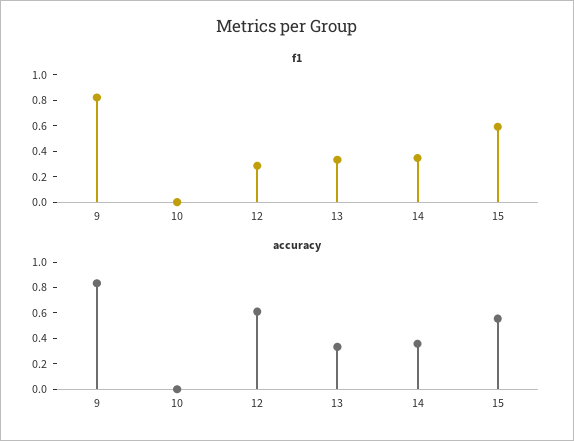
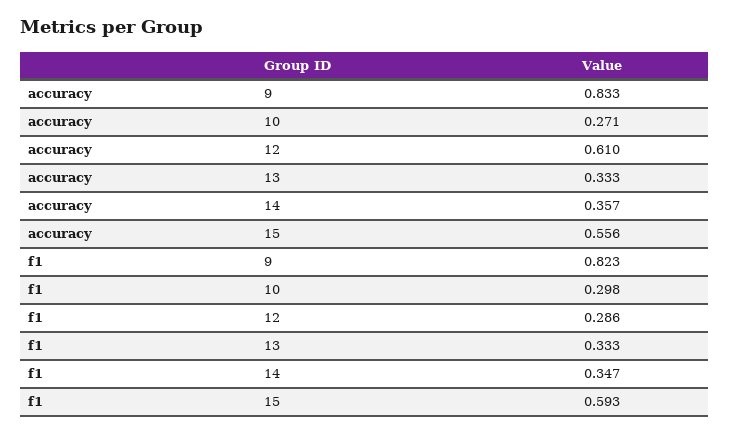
f1, 10: 0 -> 0.298
accuracy, 10: 0 -> 0.271

